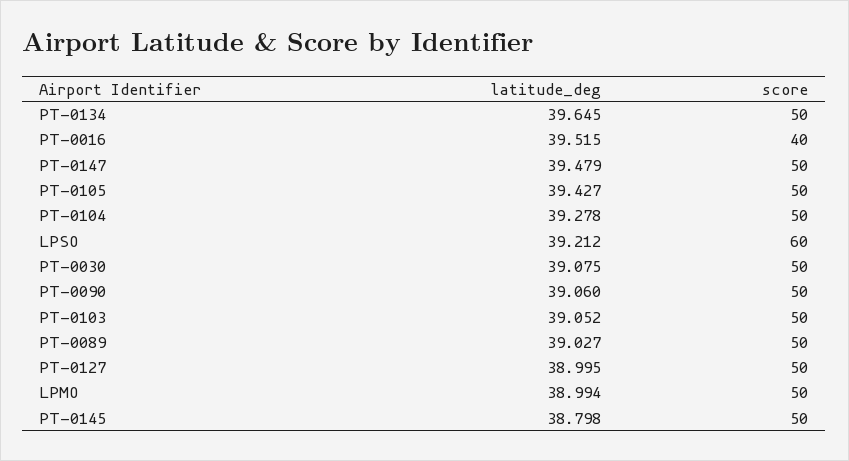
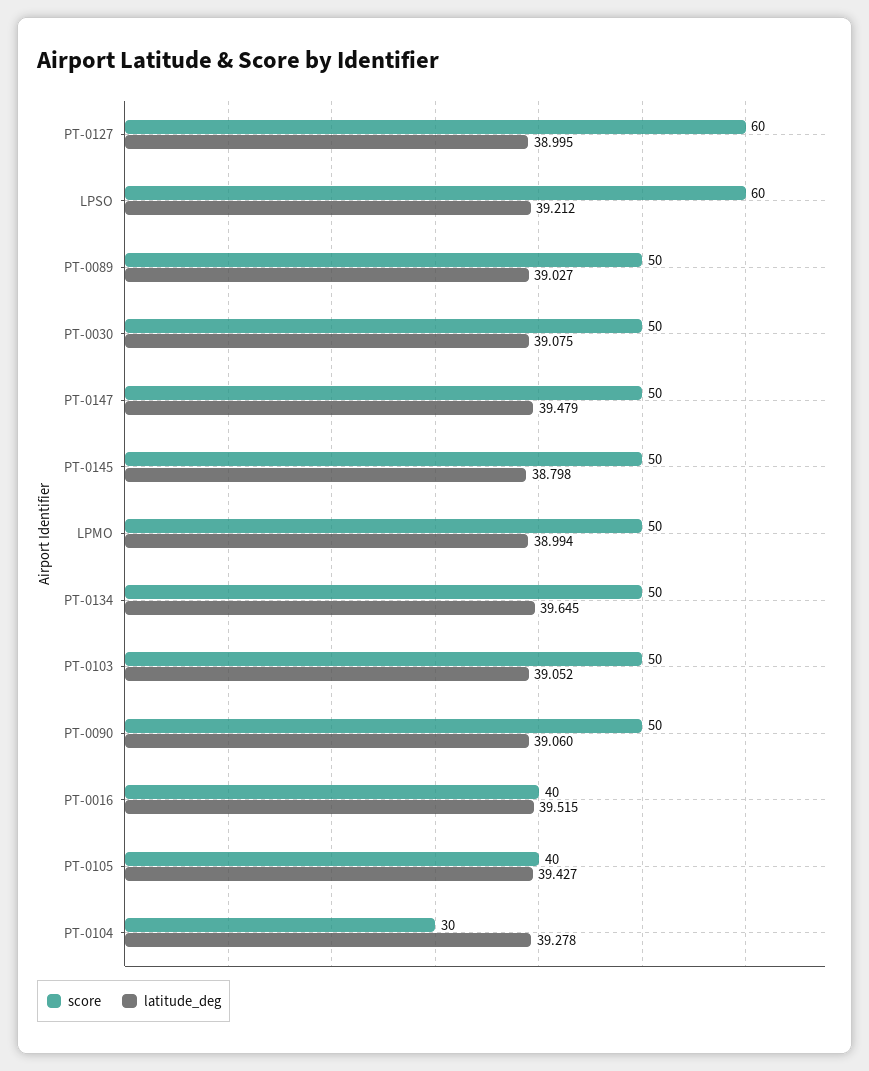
score, PT-0105: 50 -> 40
score, PT-0104: 50 -> 30
score, PT-0127: 50 -> 60

